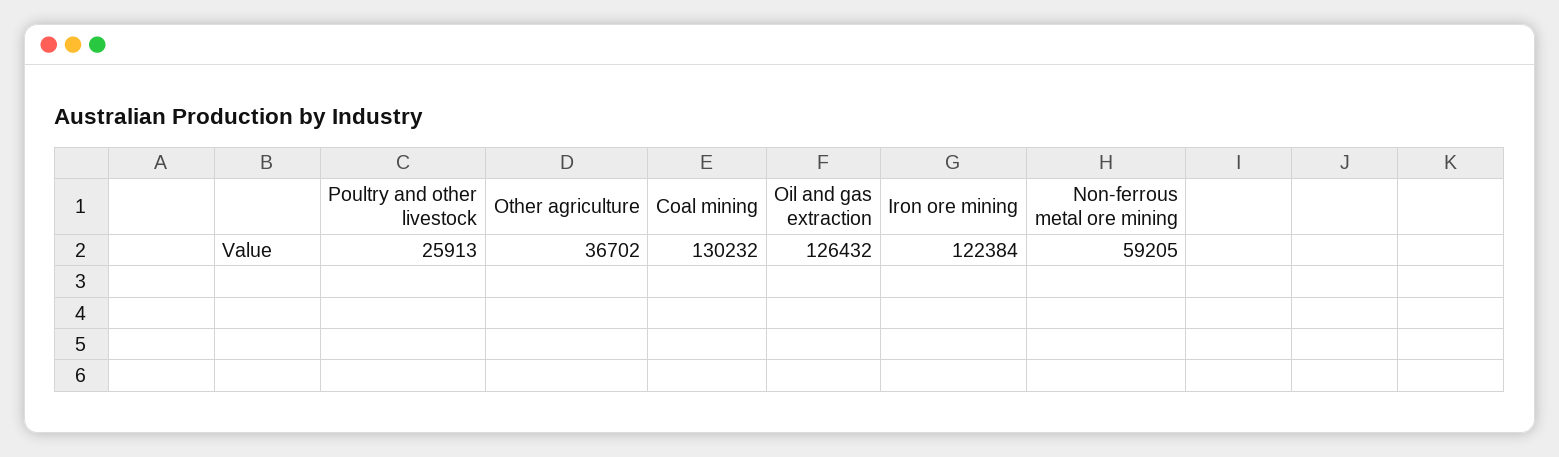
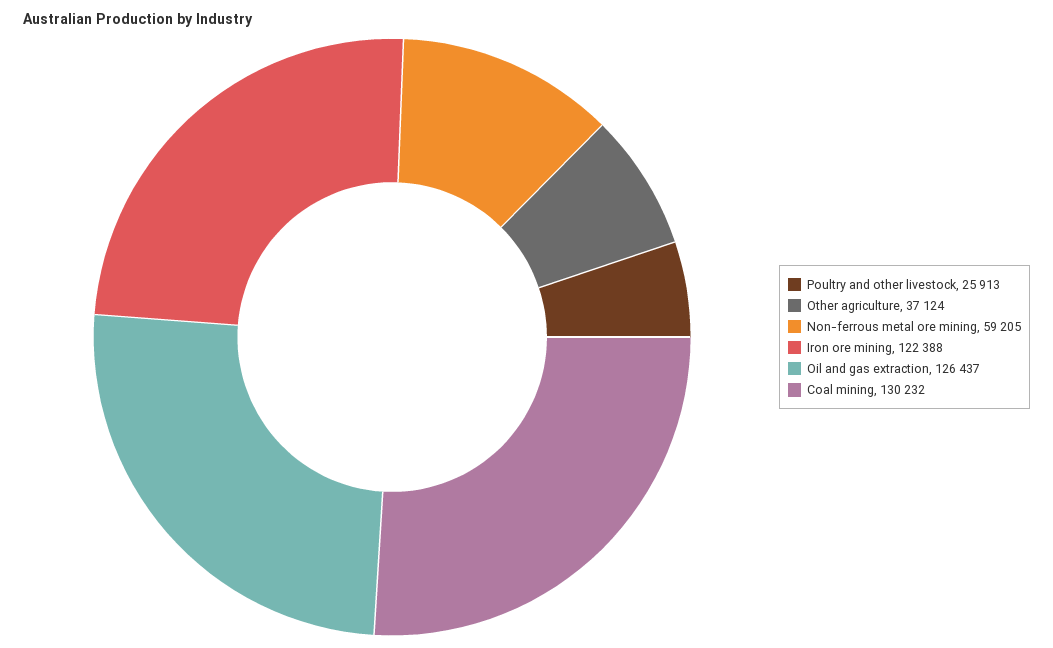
Other agriculture: 36702 -> 37124
Oil and gas extraction: 126432 -> 126437
Iron ore mining: 122384 -> 122388

